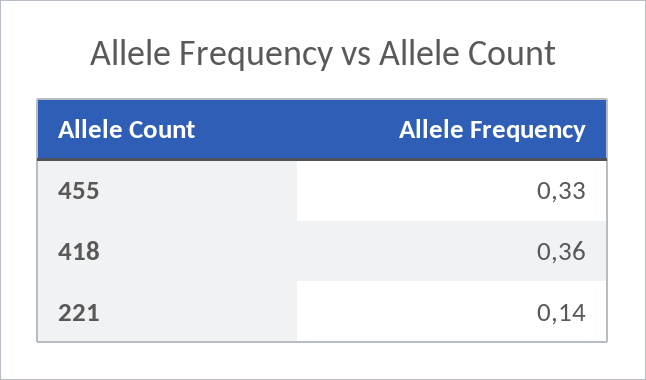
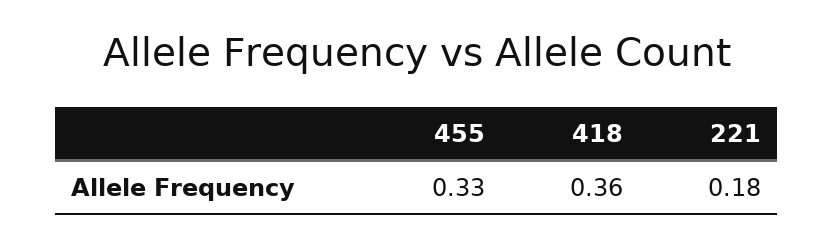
221: 0.14 -> 0.18

